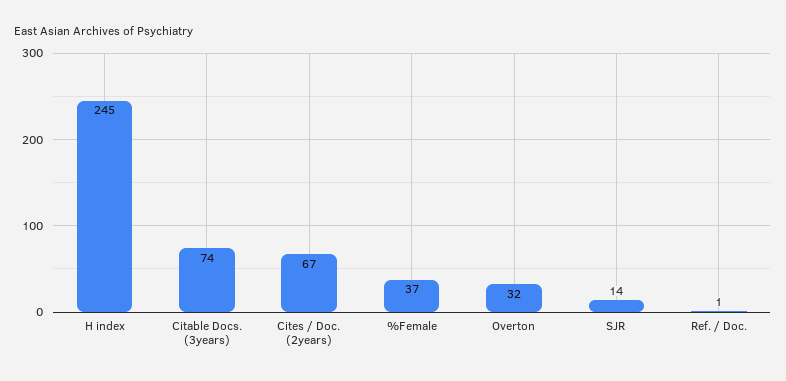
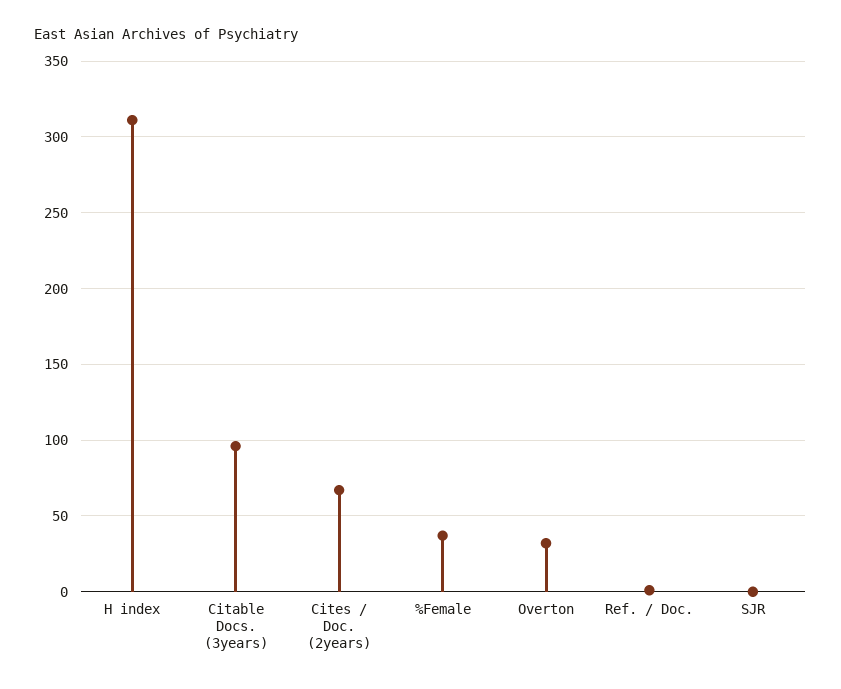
H index: 245 -> 310
Citable Docs. (3years): 74 -> 95
SJR: 14 -> 0

